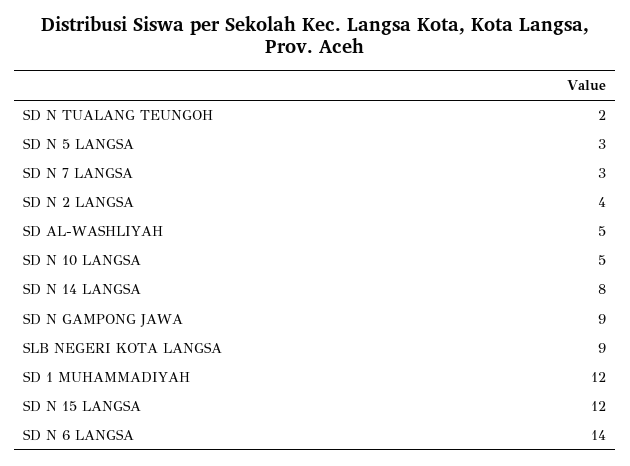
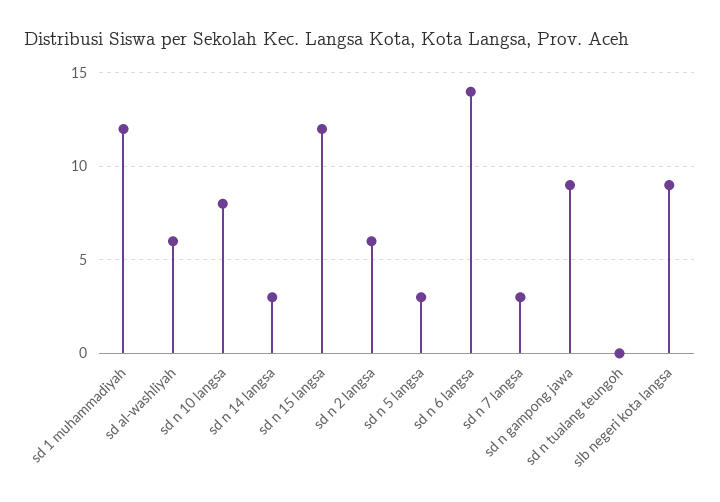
SD N TUALANG TEUNGOH: 2 -> 0
SD N 2 LANGSA: 4 -> 6
SD AL-WASHLIYAH: 5 -> 6
SD N 10 LANGSA: 5 -> 8
SD N 14 LANGSA: 8 -> 3

